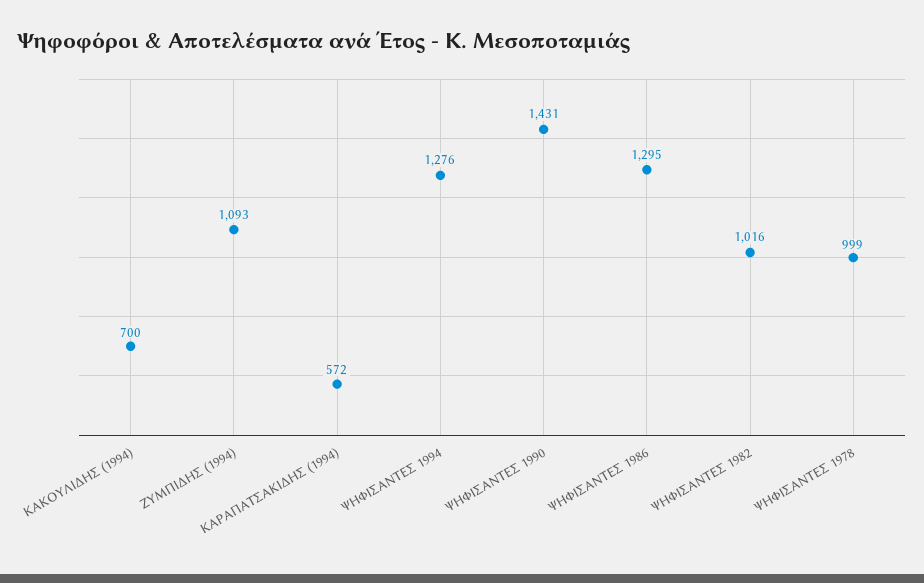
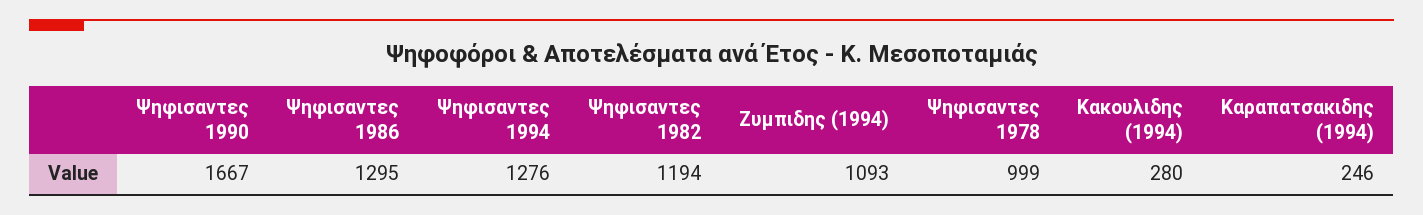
ΚΑΚΟΥΛΙΔΗΣ (1994): 700 -> 280
ΚΑΡΑΠΑΤΣΑΚΙΔΗΣ (1994): 572 -> 246
ΨΗΦΙΣΑΝΤΕΣ 1990: 1431 -> 1667
ΨΗΦΙΣΑΝΤΕΣ 1982: 1016 -> 1194

